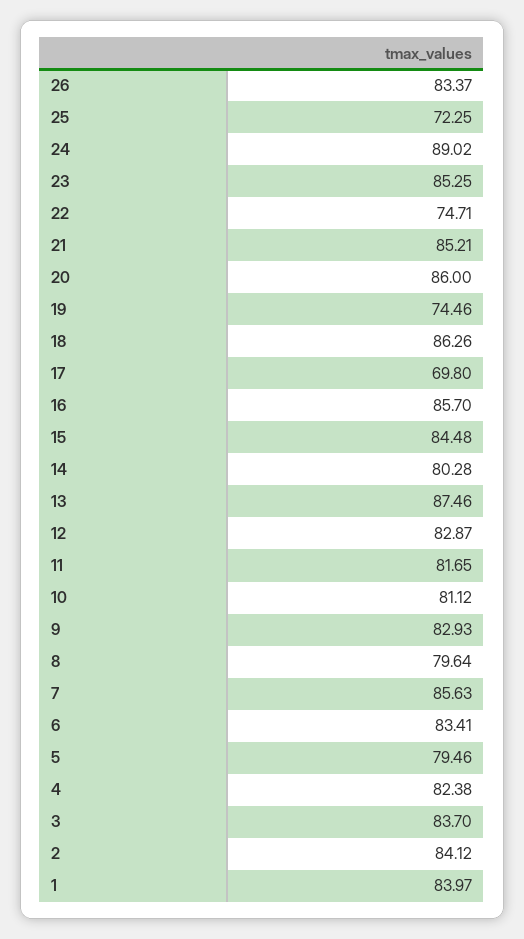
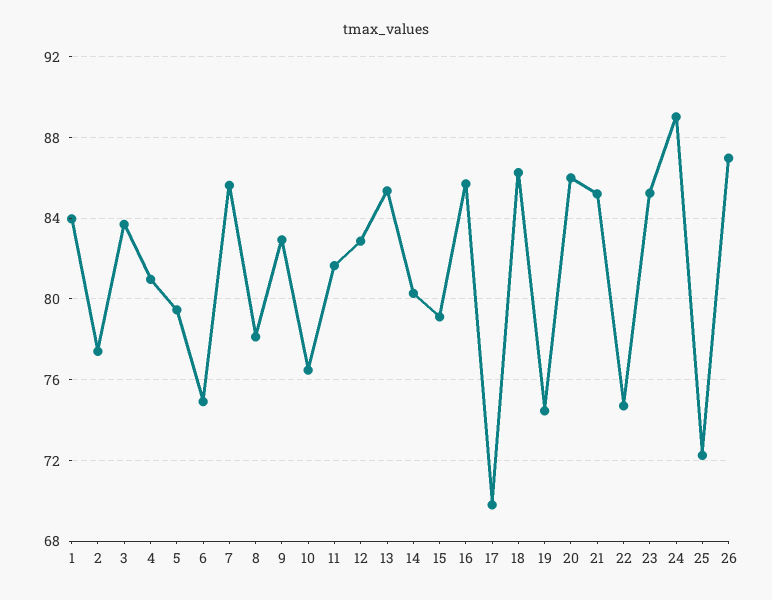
26: 83.37 -> 87
15: 84.48 -> 79
13: 87.46 -> 85.5
10: 81.12 -> 76.5
8: 79.64 -> 78
6: 83.41 -> 75
4: 82.38 -> 81
2: 84.12 -> 77.5

